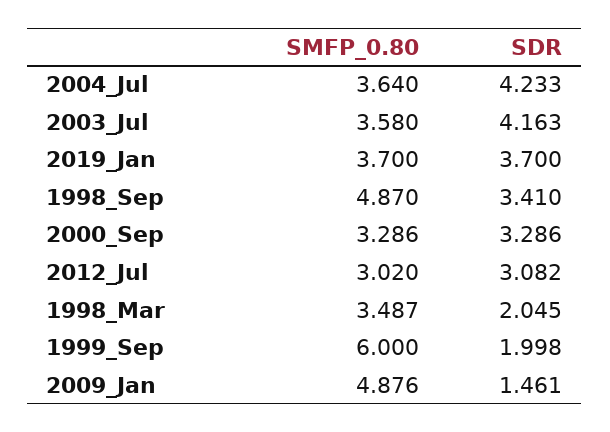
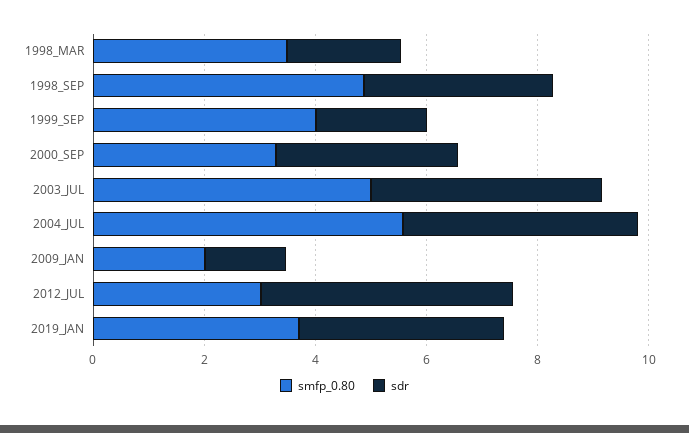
SMFP_0.80, 2004_Jul: 3.64 -> 5.5
SMFP_0.80, 2003_Jul: 3.58 -> 5
SDR, 2012_Jul: 3.082 -> 4.5
SMFP_0.80, 1999_Sep: 6 -> 4
SMFP_0.80, 2009_Jan: 4.876 -> 2

